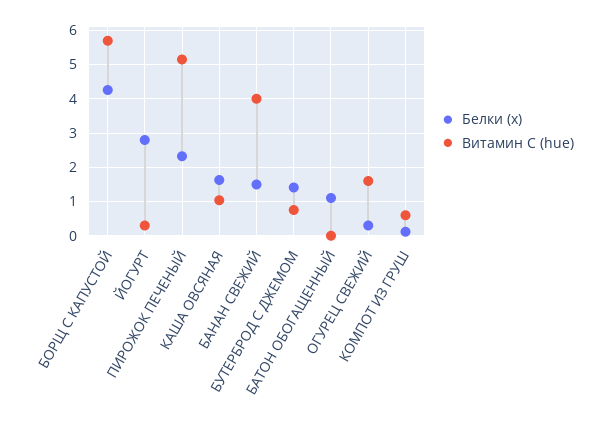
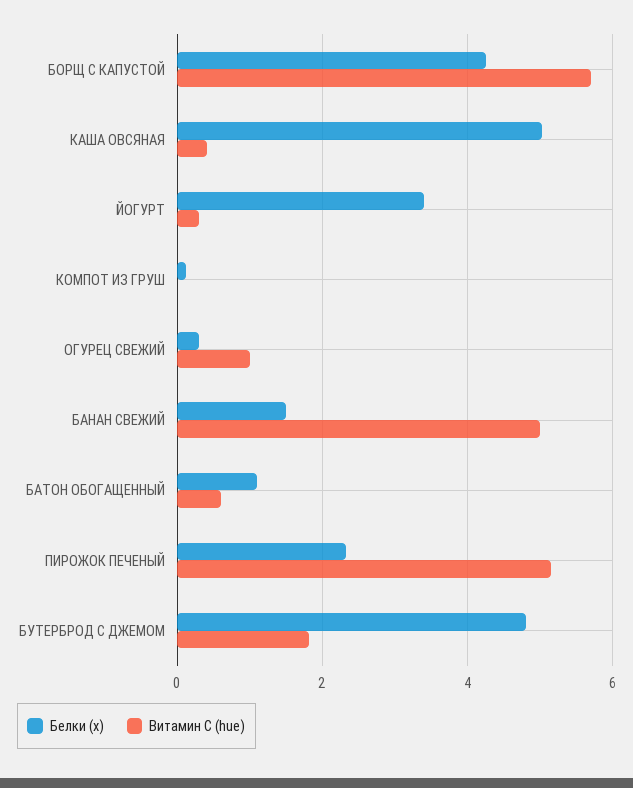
Белки (x), ЙОГУРТ: 2.8 -> 3.4
Белки (x), КАША ОВСЯНАЯ: 1.6 -> 5
Витамин С (hue), КАША ОВСЯНАЯ: 1 -> 0.4
Витамин С (hue), БАНАН СВЕЖИЙ: 4 -> 5
Белки (x), БУТЕРБРОД С ДЖЕМОМ: 1.4 -> 4.8
Витамин С (hue), БУТЕРБРОД С ДЖЕМОМ: 0.8 -> 1.8
Витамин С (hue), БАТОН ОБОГАЩЕННЫЙ: 0 -> 0.6
Витамин С (hue), ОГУРЕЦ СВЕЖИЙ: 1.6 -> 1
Витамин С (hue), КОМПОТ ИЗ ГРУШ: 0.6 -> 0

